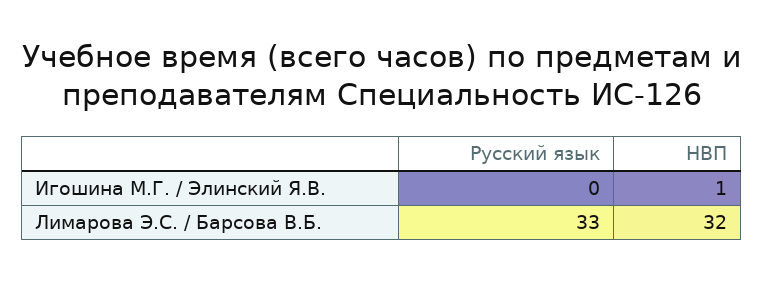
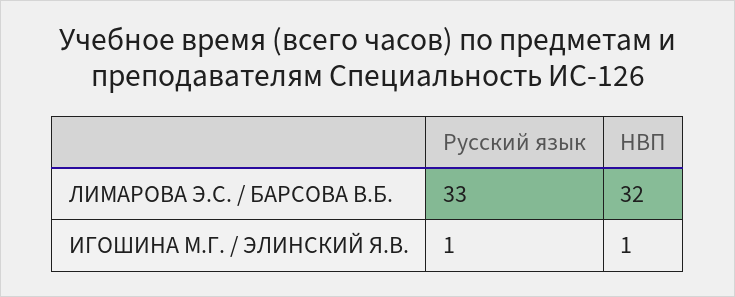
Русский язык, Игошина М.Г. / Элинский Я.В.: 0 -> 1

